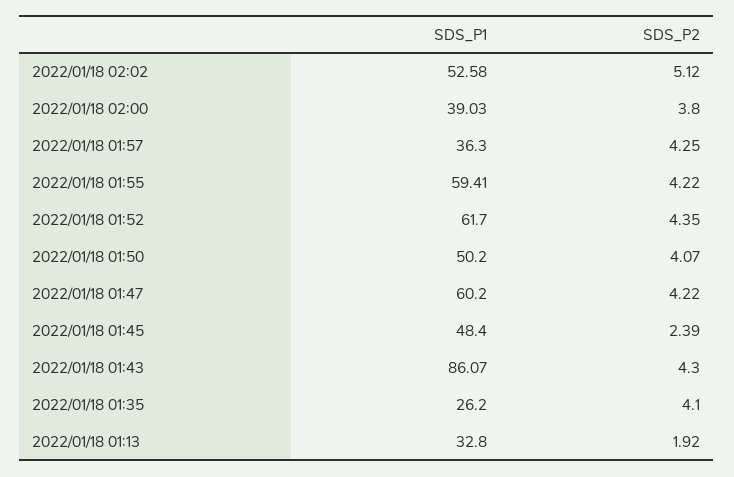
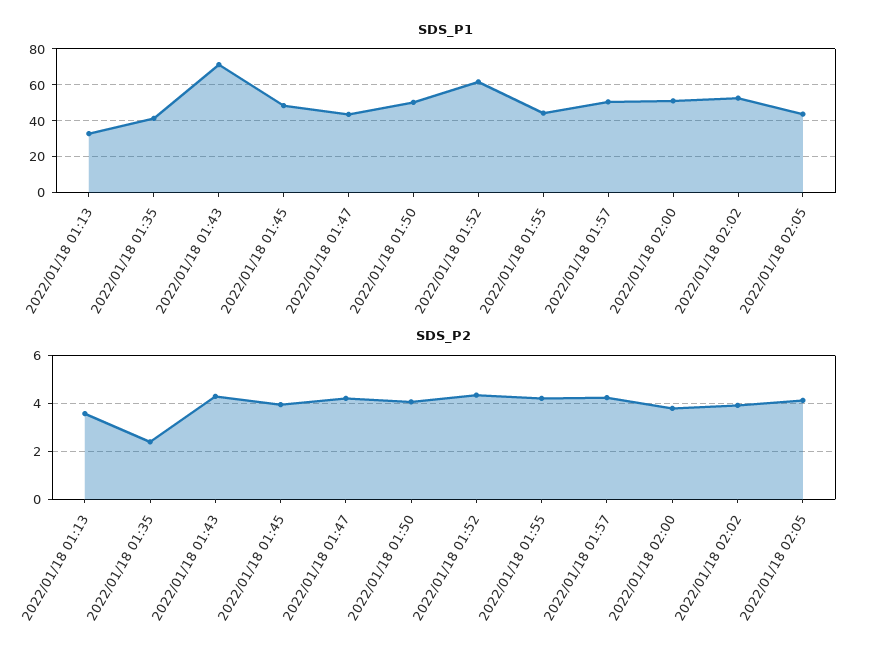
SDS_P2, 2022/01/18 02:02: 5.12 -> 4
SDS_P1, 2022/01/18 02:00: 39.03 -> 50
SDS_P1, 2022/01/18 01:57: 36.3 -> 50
SDS_P1, 2022/01/18 01:55: 59.41 -> 45
SDS_P1, 2022/01/18 01:47: 60.2 -> 45
SDS_P2, 2022/01/18 01:45: 2.39 -> 4
SDS_P1, 2022/01/18 01:43: 86.07 -> 70
SDS_P1, 2022/01/18 01:35: 26.2 -> 40
SDS_P2, 2022/01/18 01:35: 4.1 -> 2.5
SDS_P2, 2022/01/18 01:13: 1.92 -> 3.5
SDS_P1, 2022/01/18 02:05: none -> 45
SDS_P2, 2022/01/18 02:05: none -> 4

